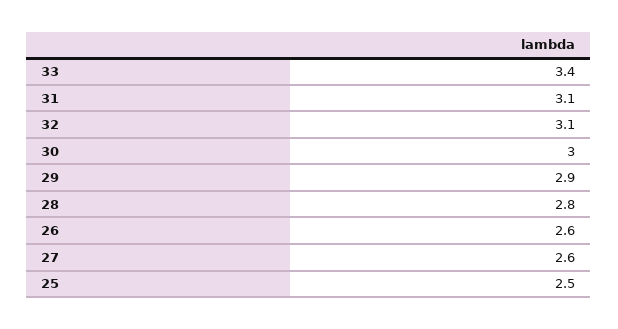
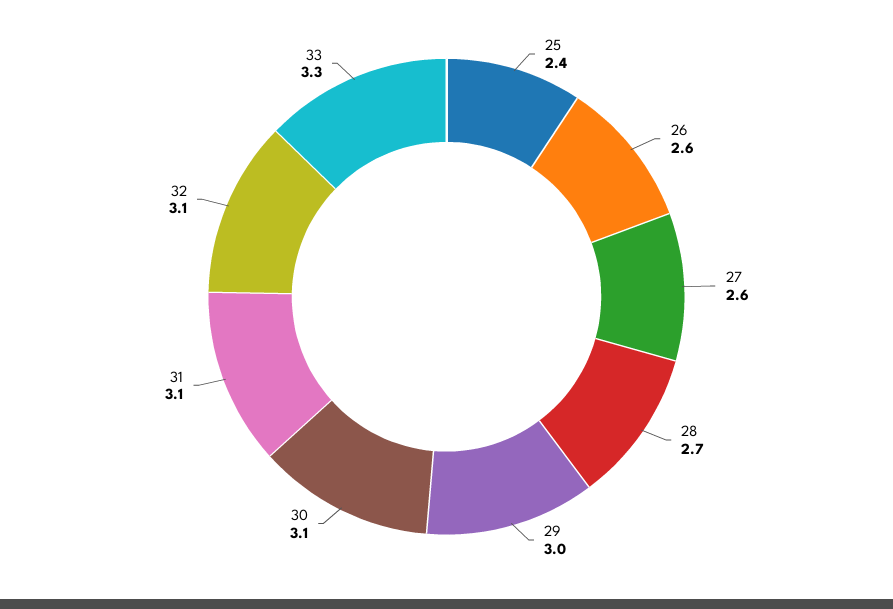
33: 3.4 -> 3.3
30: 3 -> 3.1
29: 2.9 -> 3
28: 2.8 -> 2.7
25: 2.5 -> 2.4

